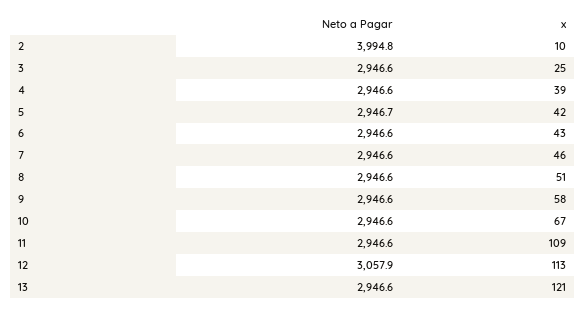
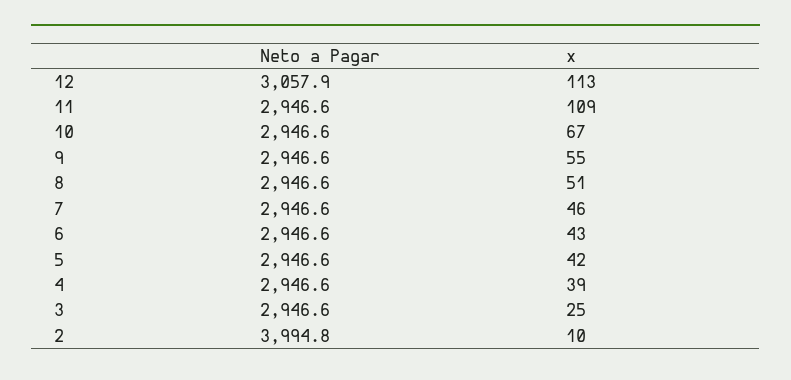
Neto a Pagar, 5: 2946.7 -> 2946.6
x, 9: 58 -> 55
Neto a Pagar, 13: 2946.6 -> none
x, 13: 121 -> none

